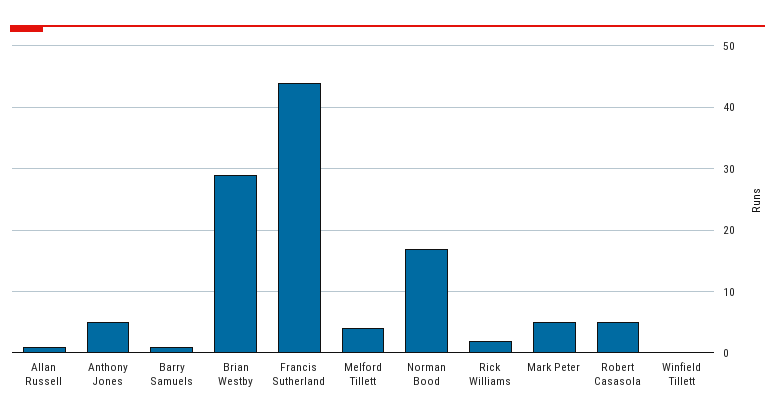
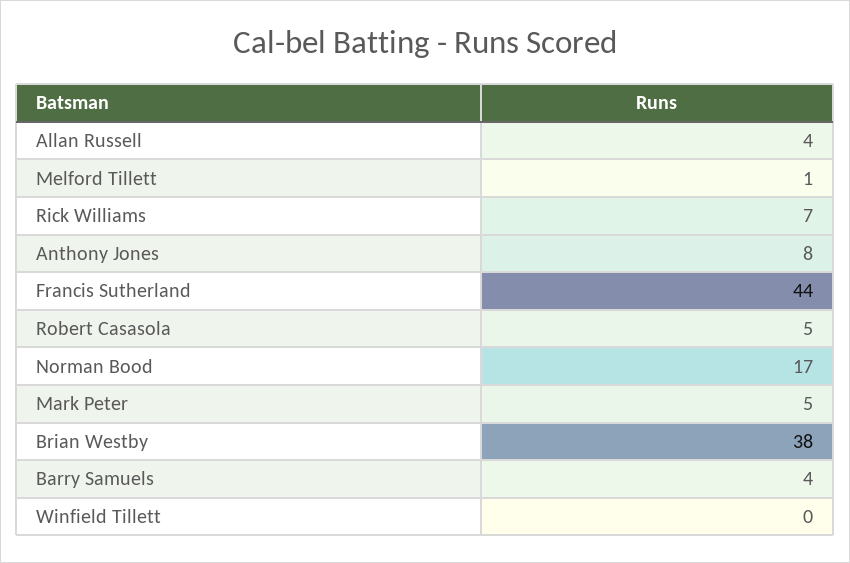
Allan Russell: 1 -> 4
Anthony Jones: 5 -> 8
Barry Samuels: 1 -> 4
Brian Westby: 29 -> 38
Melford Tillett: 4 -> 1
Rick Williams: 2 -> 7

